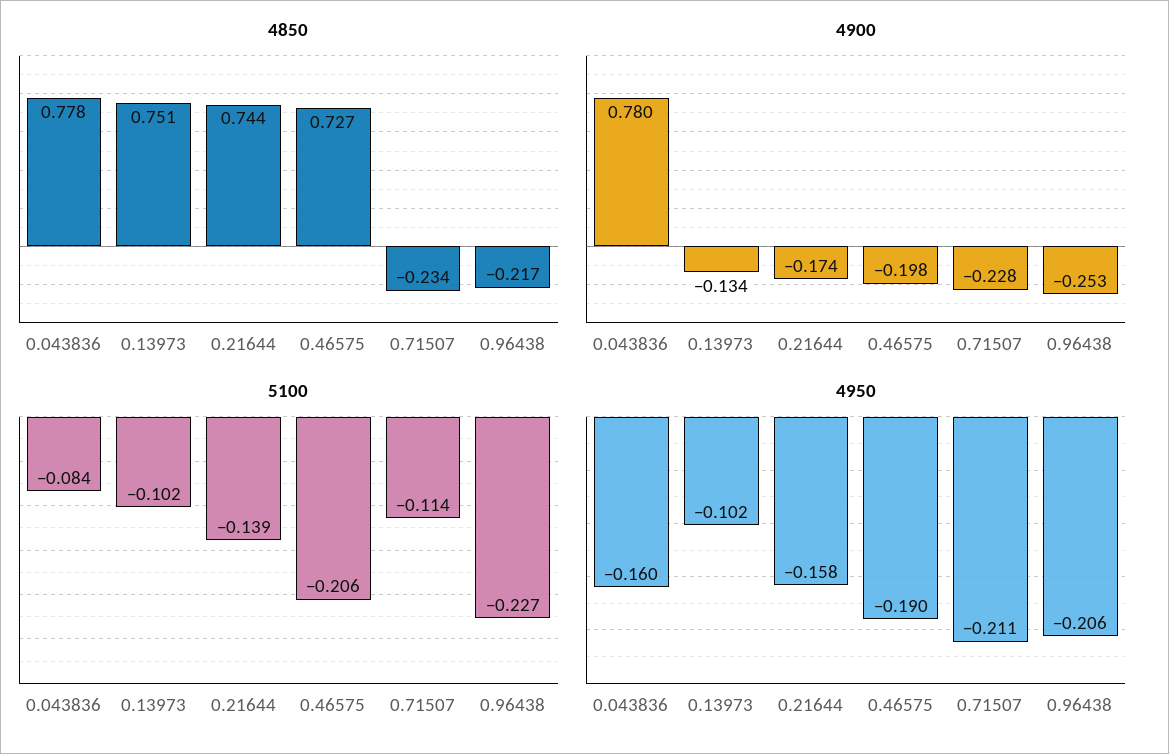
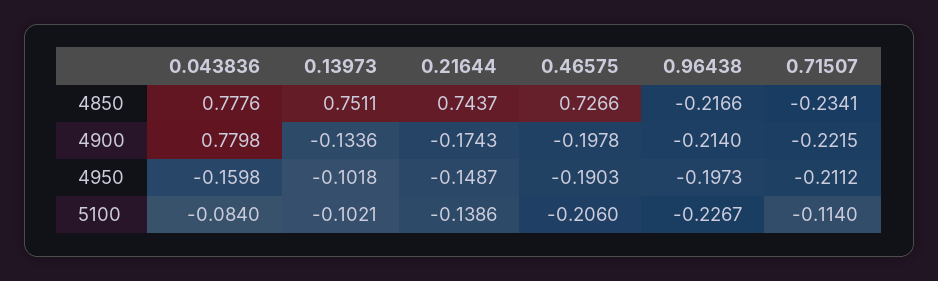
4900, 0.71507: -0.228 -> -0.2215
4900, 0.96438: -0.253 -> -0.214
4950, 0.21644: -0.158 -> -0.1487
4950, 0.96438: -0.206 -> -0.1973

